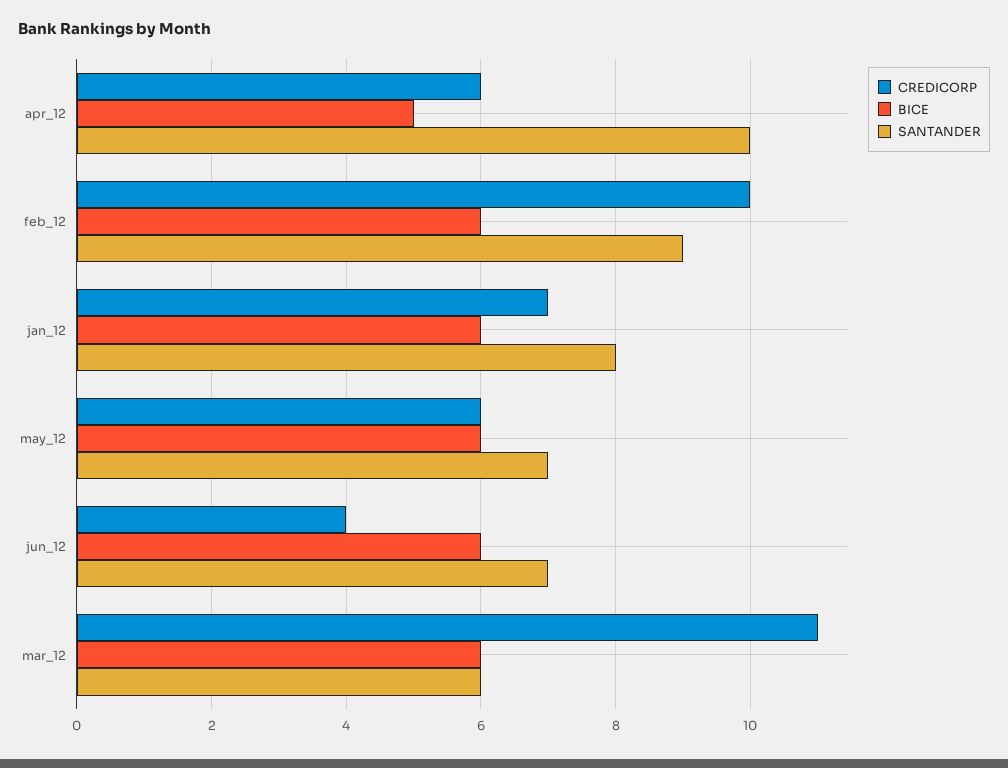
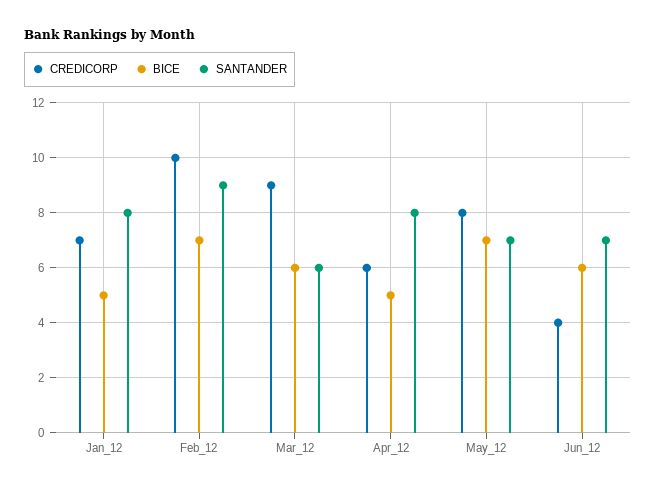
SANTANDER, apr_12: 10 -> 8
BICE, feb_12: 6 -> 7
BICE, jan_12: 6 -> 5
CREDICORP, may_12: 6 -> 8
BICE, may_12: 6 -> 7
CREDICORP, mar_12: 11 -> 9

